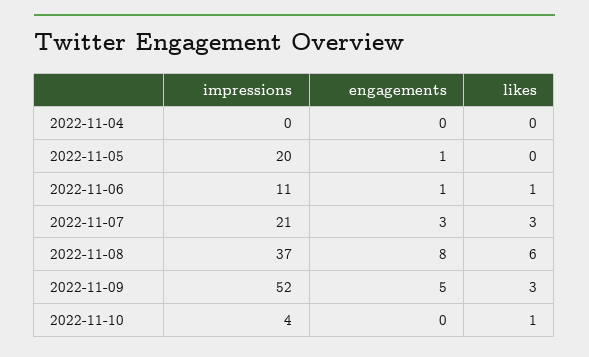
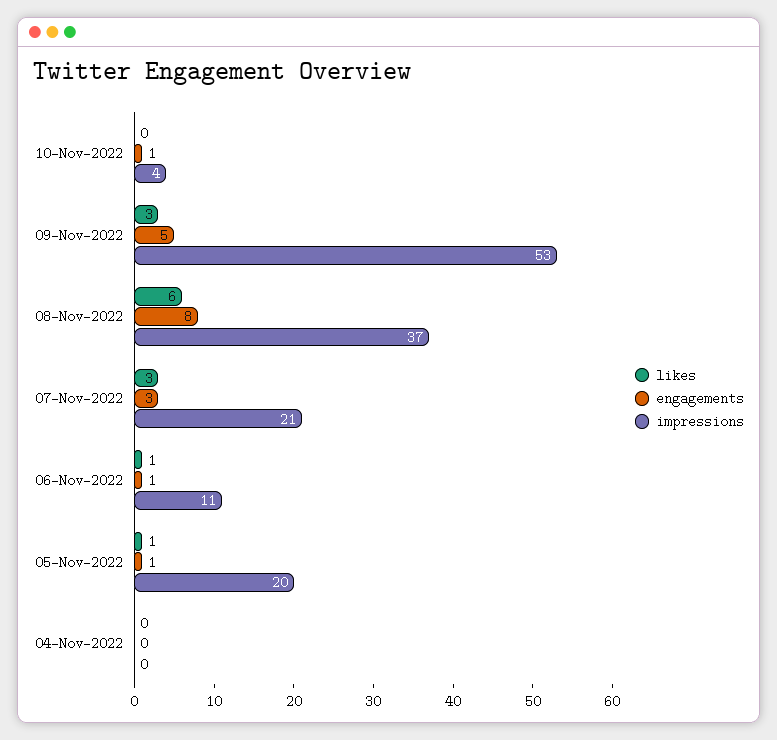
likes, 2022-11-05: 0 -> 1
impressions, 2022-11-09: 52 -> 53
engagements, 2022-11-10: 0 -> 1
likes, 2022-11-10: 1 -> 0

